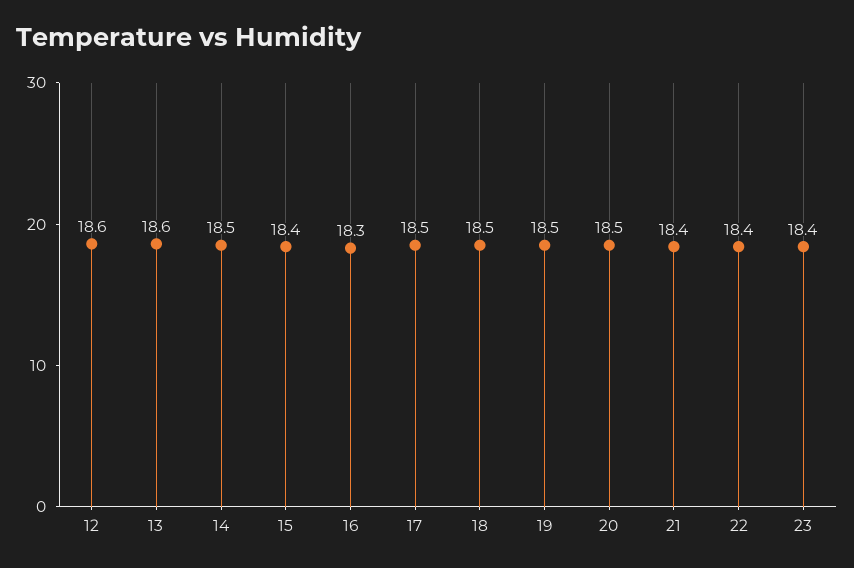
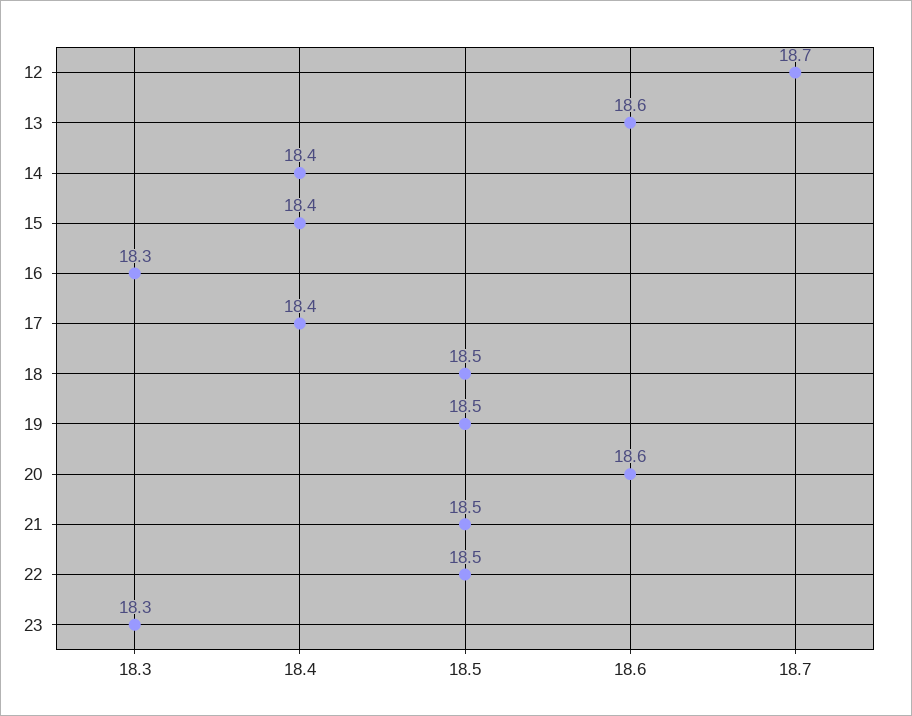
12: 18.6 -> 18.7
14: 18.5 -> 18.4
17: 18.5 -> 18.4
20: 18.5 -> 18.6
21: 18.4 -> 18.5
22: 18.4 -> 18.5
23: 18.4 -> 18.3

